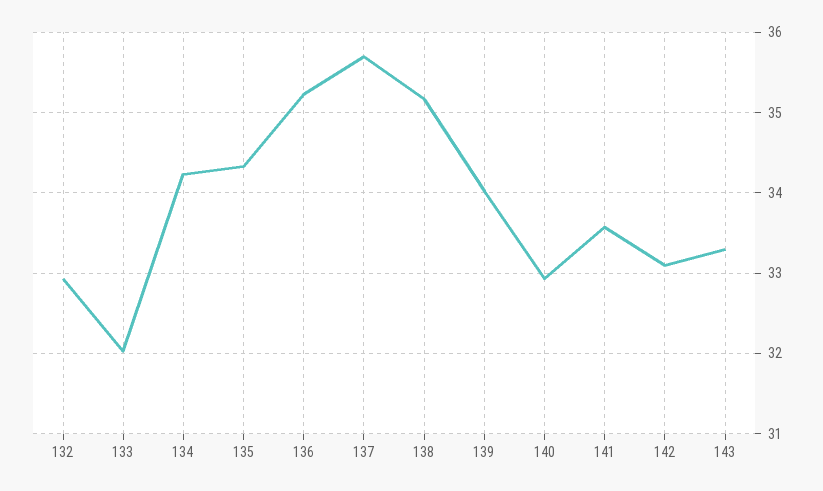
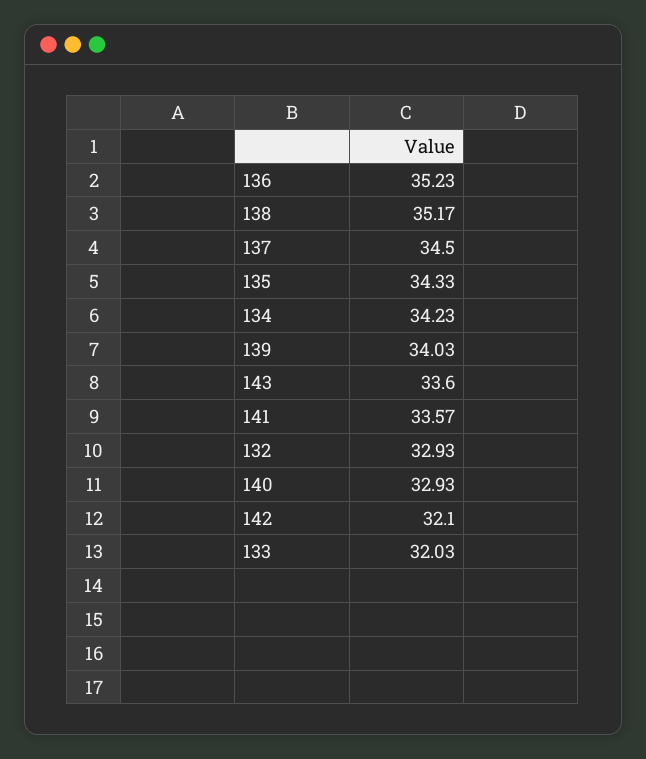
137: 35.7 -> 34.5
142: 33.1 -> 32.1
143: 33.3 -> 33.6

